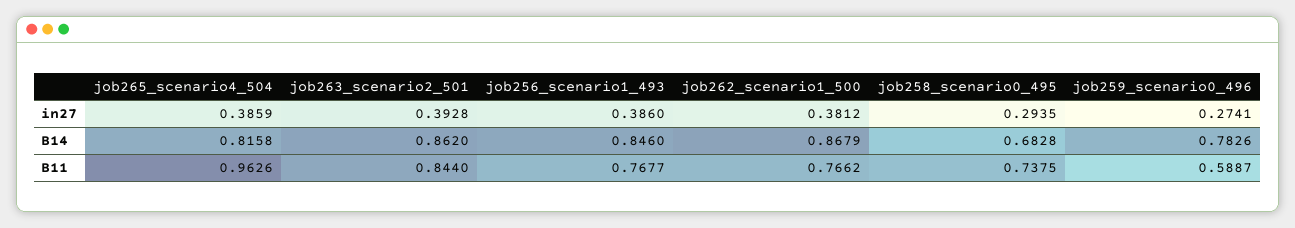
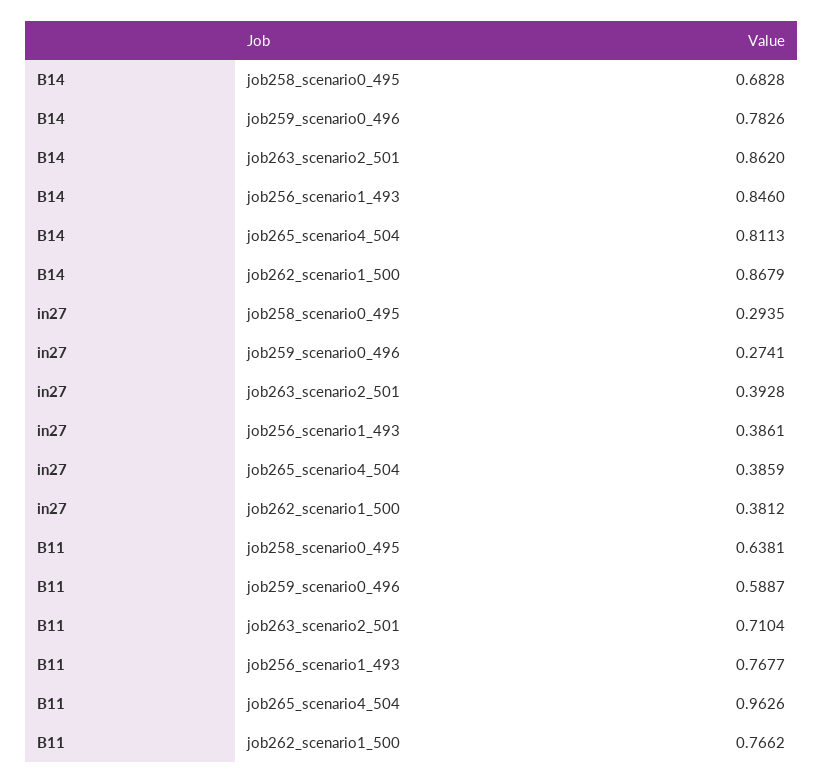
job256_scenario1_493, in27: 0.386 -> 0.3861
job265_scenario4_504, B14: 0.8158 -> 0.8113
job263_scenario2_501, B11: 0.844 -> 0.7104
job258_scenario0_495, B11: 0.7375 -> 0.6381

